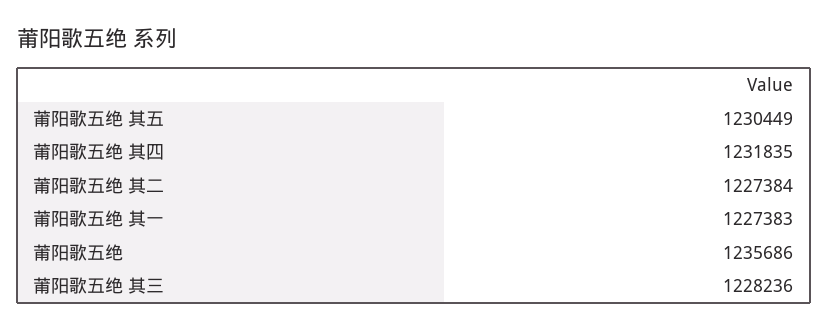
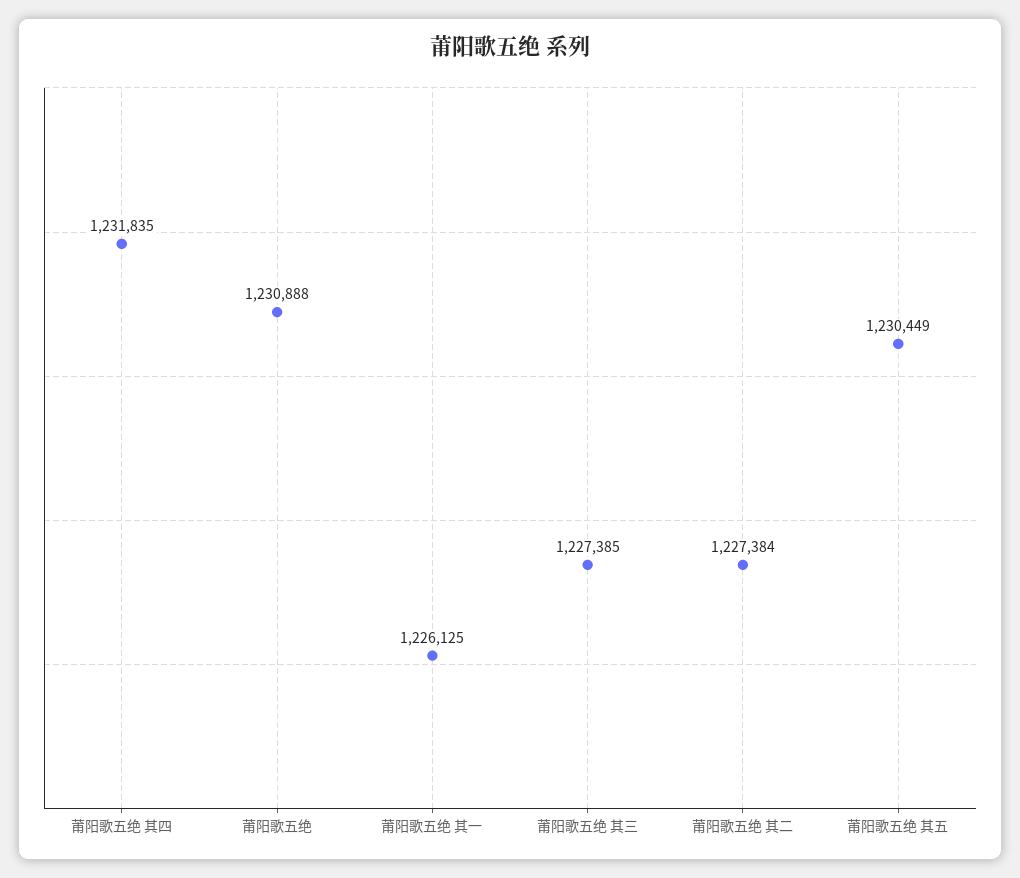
莆阳歌五绝 其一: 1227383 -> 1226125
莆阳歌五绝: 1235686 -> 1230888
莆阳歌五绝 其三: 1228236 -> 1227385

